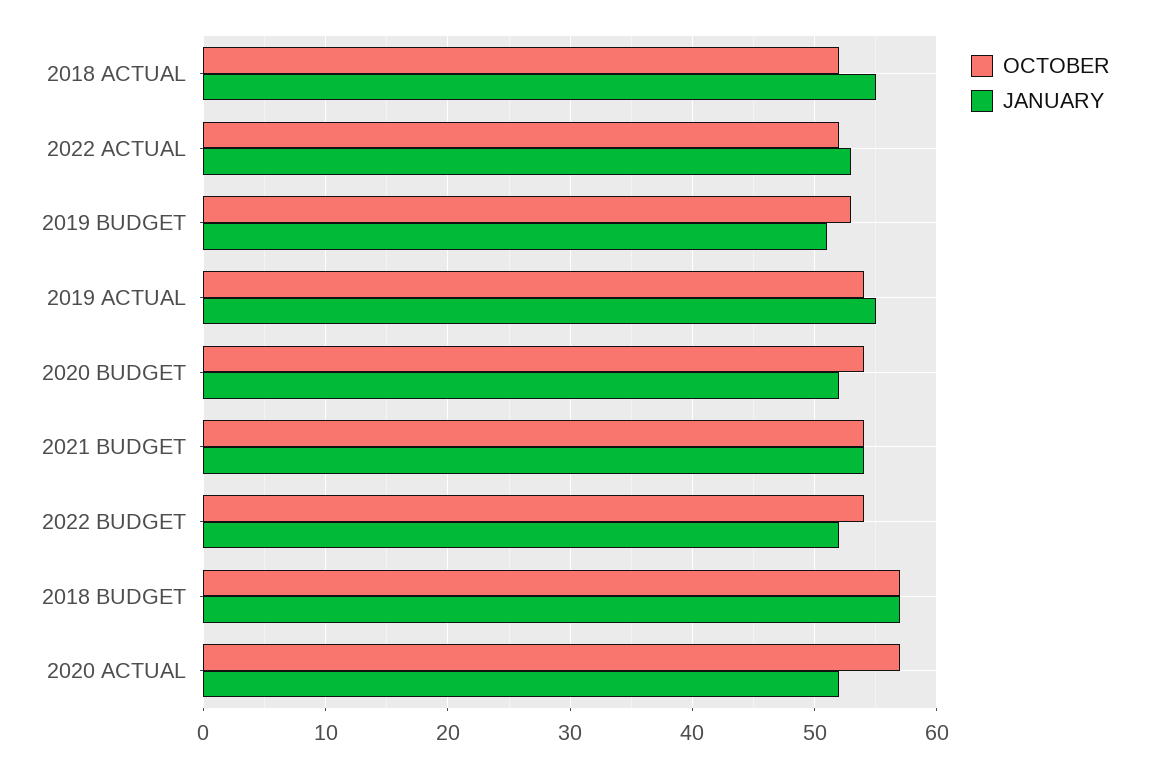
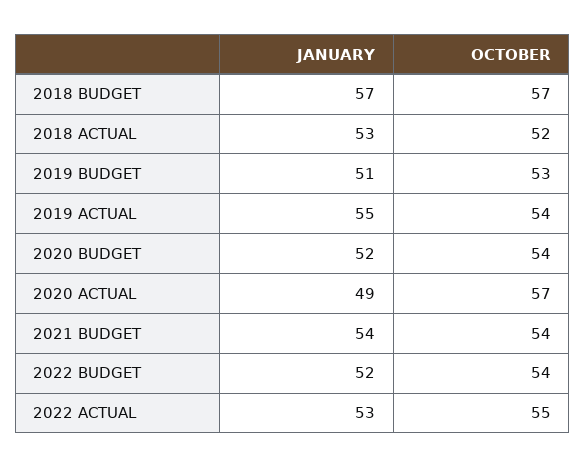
JANUARY, 2018 ACTUAL: 55 -> 53
OCTOBER, 2022 ACTUAL: 52 -> 55
JANUARY, 2020 ACTUAL: 52 -> 49

